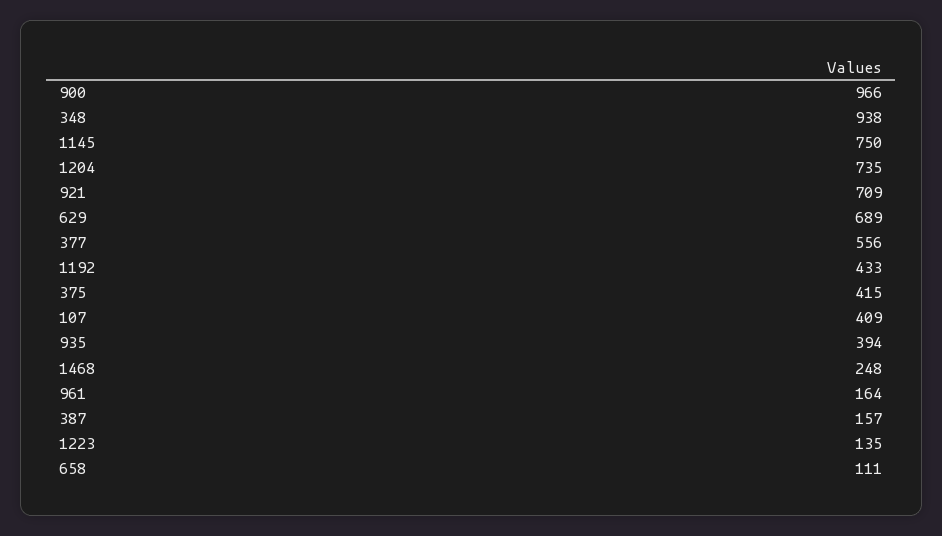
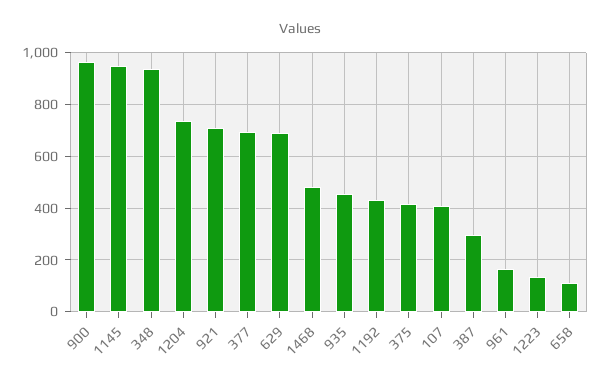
1145: 750 -> 950
377: 556 -> 700
935: 394 -> 450
1468: 248 -> 475
387: 157 -> 300

